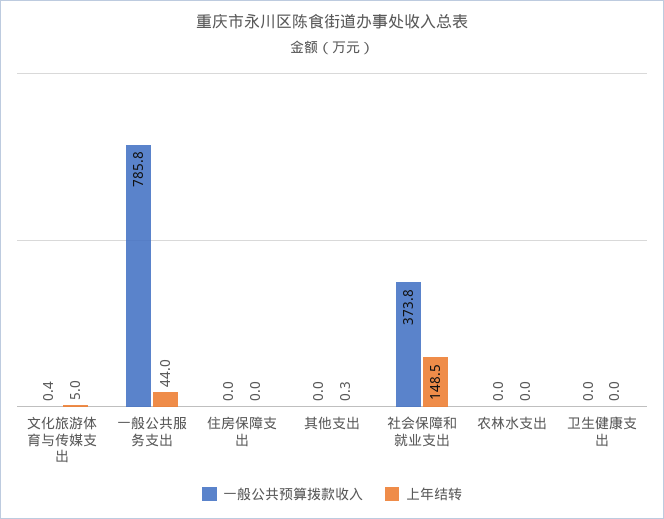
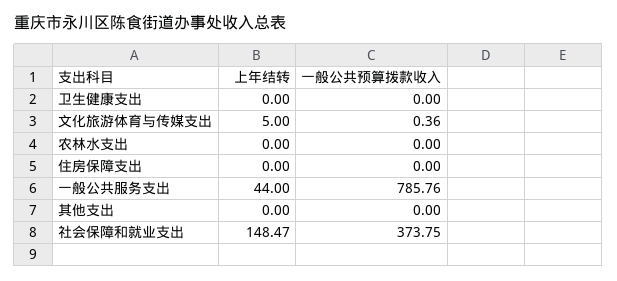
上年结转, 其他支出: 0.3 -> 0

